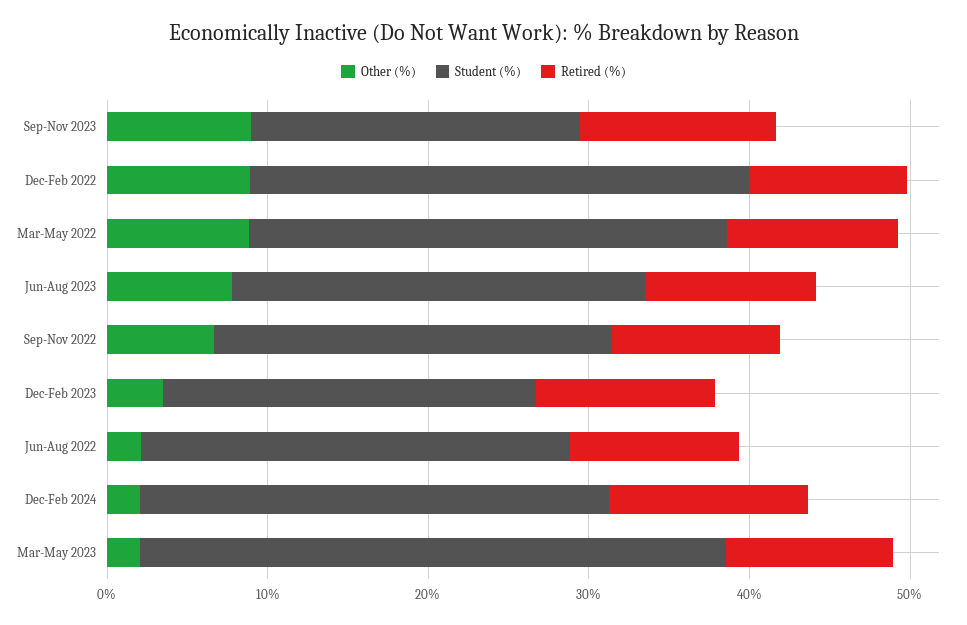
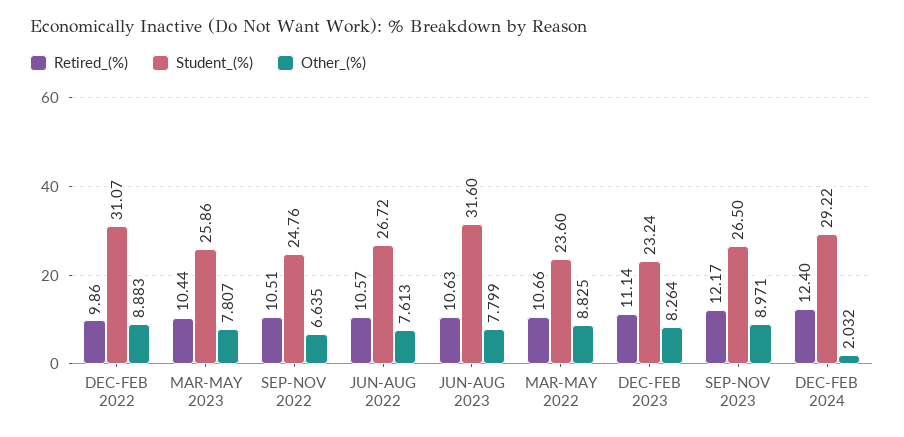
Student (%), Sep-Nov 2023: 20 -> 26.5
Student (%), Mar-May 2022: 30 -> 23.6
Student (%), Jun-Aug 2023: 26 -> 31.6
Other (%), Dec-Feb 2023: 4 -> 8.264
Other (%), Jun-Aug 2022: 2 -> 7.613
Other (%), Mar-May 2023: 2 -> 7.807
Student (%), Mar-May 2023: 36 -> 25.86

